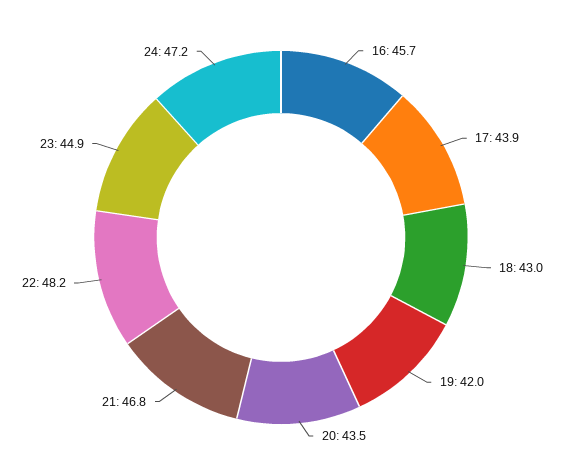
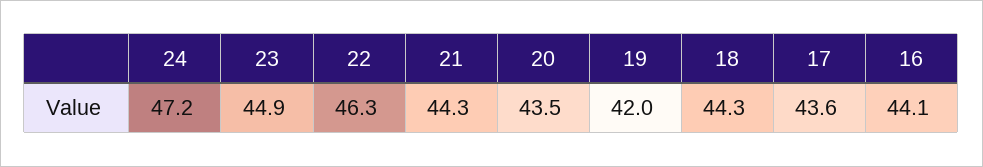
16: 45.7 -> 44.1
17: 43.9 -> 43.6
18: 43 -> 44.3
21: 46.8 -> 44.3
22: 48.2 -> 46.3

